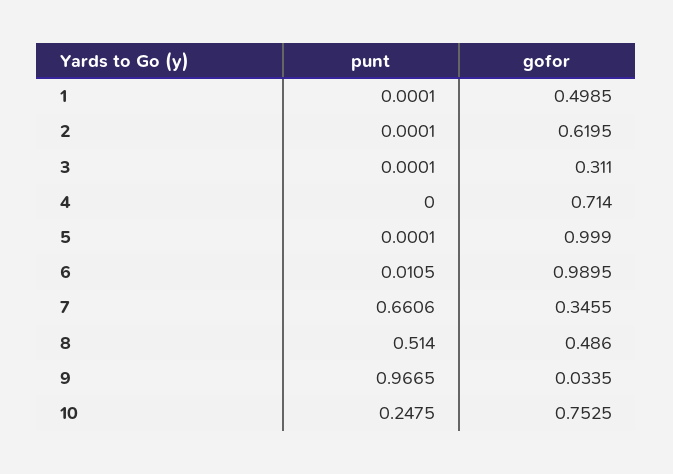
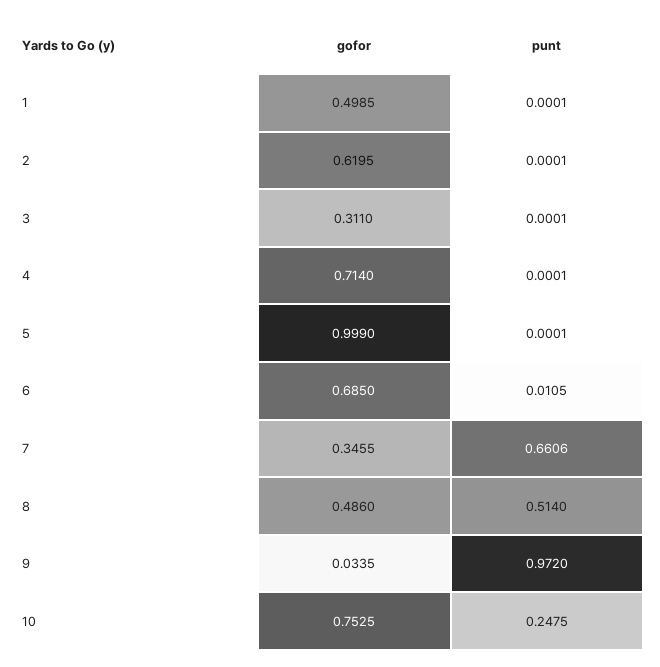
punt, 4: 0 -> 0.0001
gofor, 6: 0.9895 -> 0.685
punt, 9: 0.9665 -> 0.972

